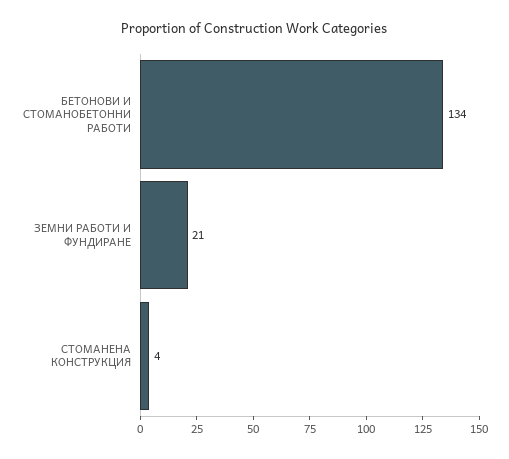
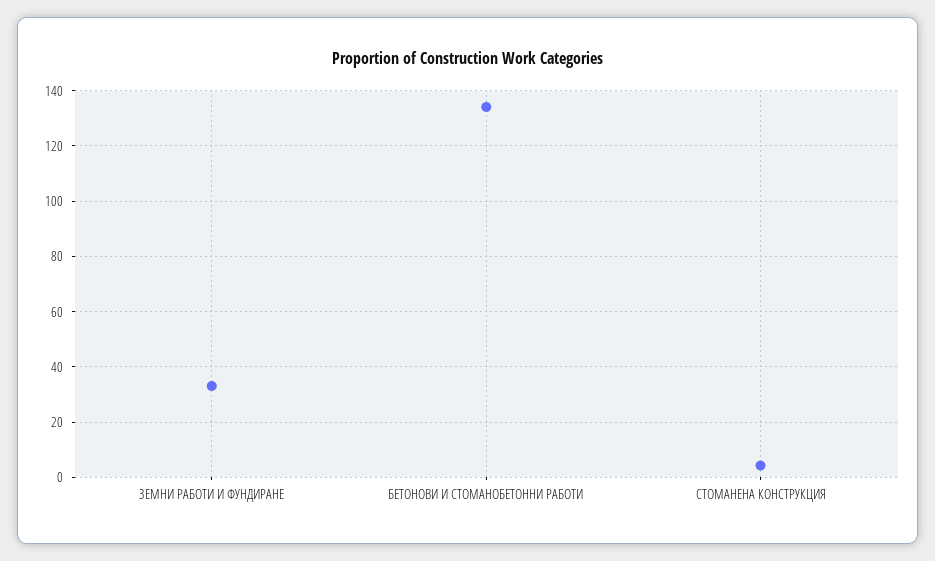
ЗЕМНИ РАБОТИ И ФУНДИРАНЕ: 21 -> 32.5

